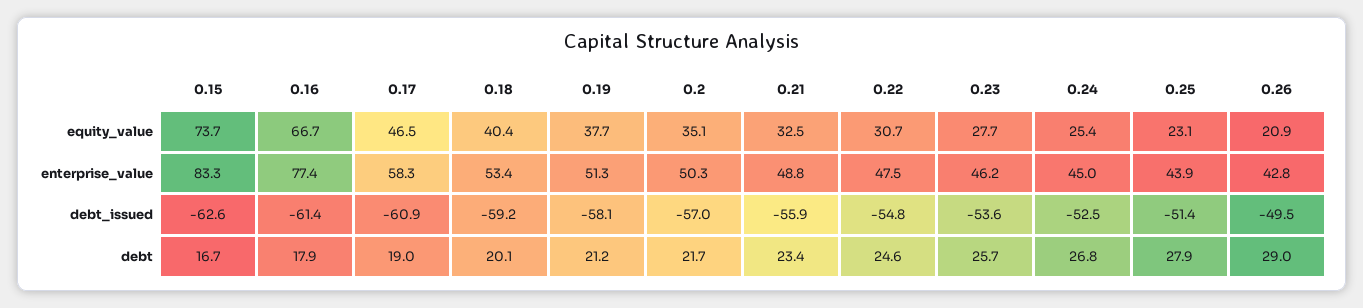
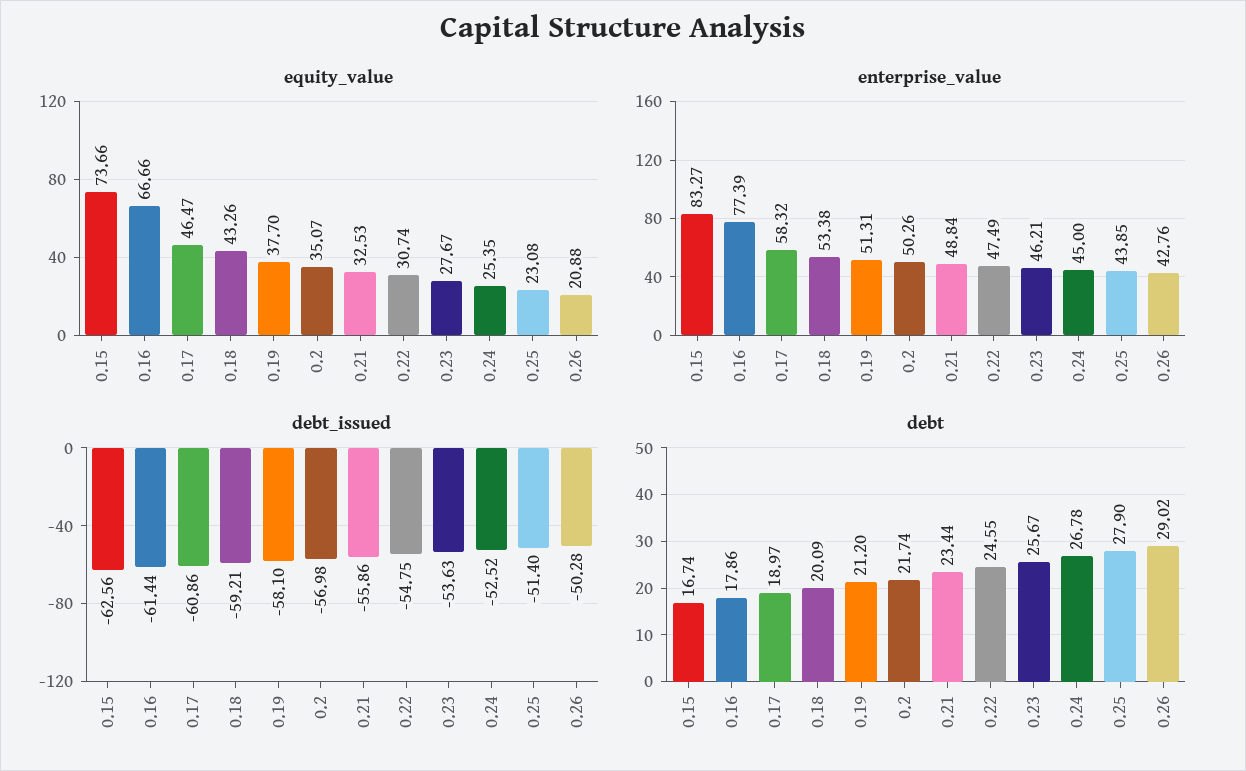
equity_value, 0.18: 40.4 -> 43.26
debt_issued, 0.26: -49.5 -> -50.28

